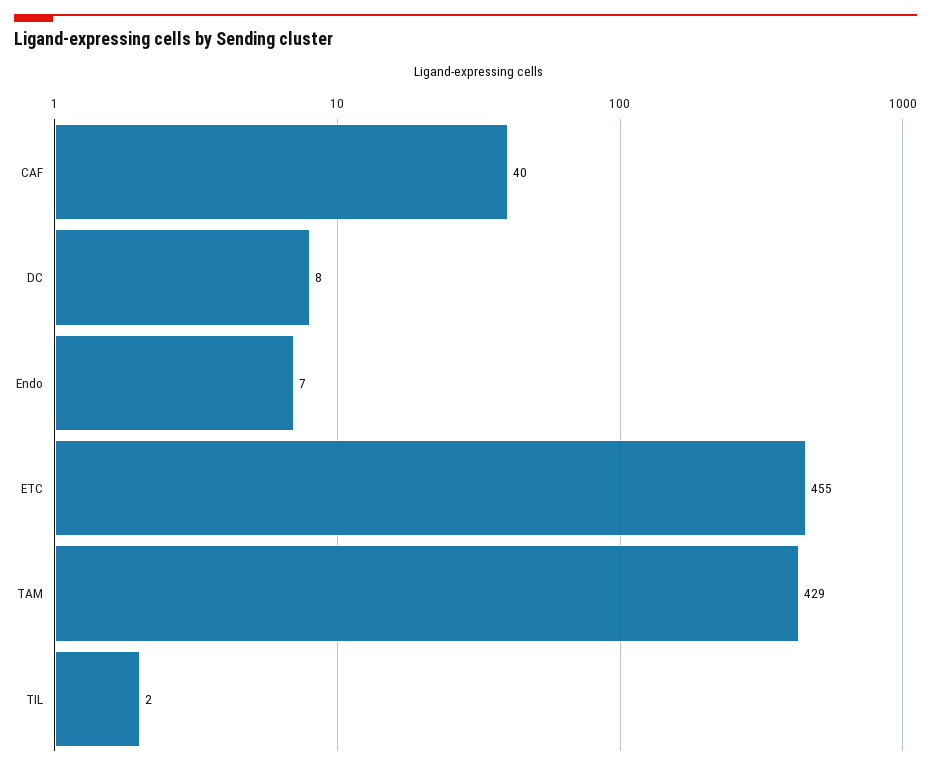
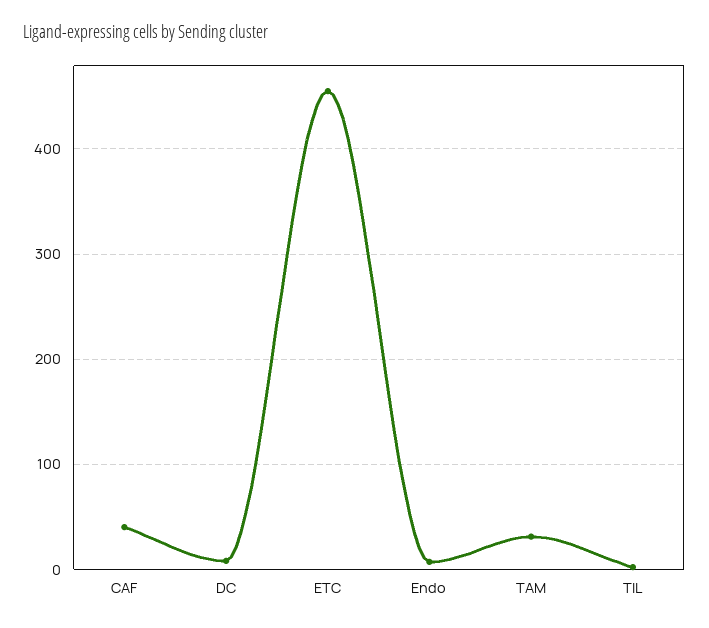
TAM: 429 -> 30

